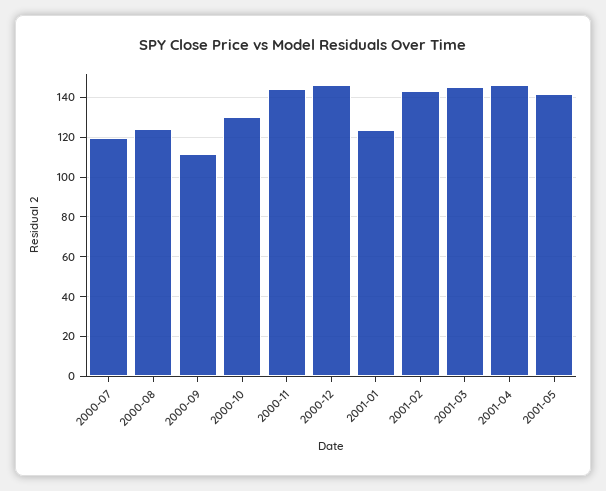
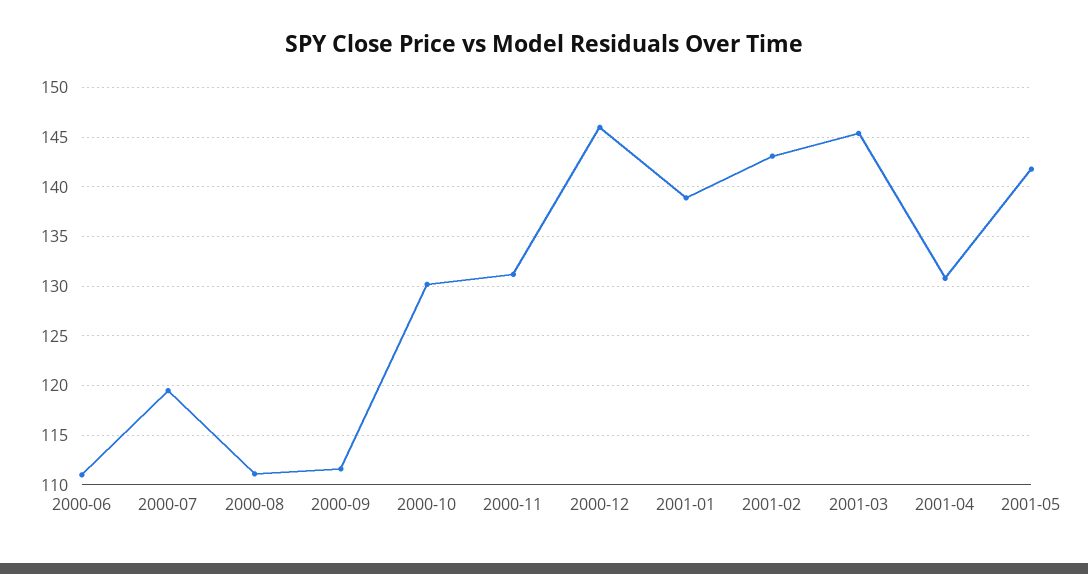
2000-08: 125 -> 111
2000-11: 145 -> 131
2001-01: 125 -> 139
2001-04: 145 -> 131
2000-06: none -> 111

